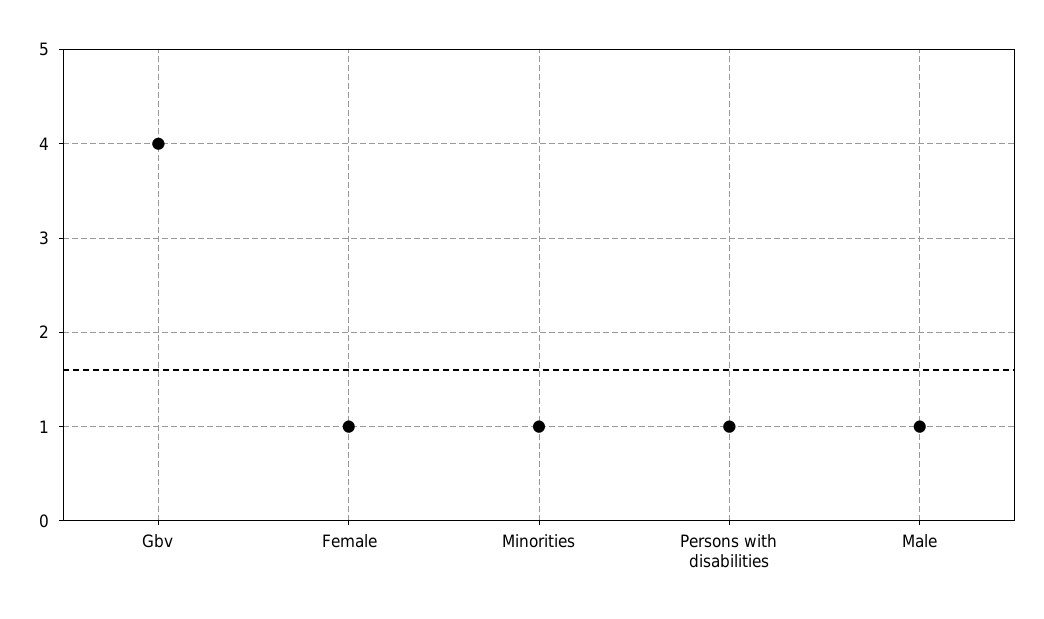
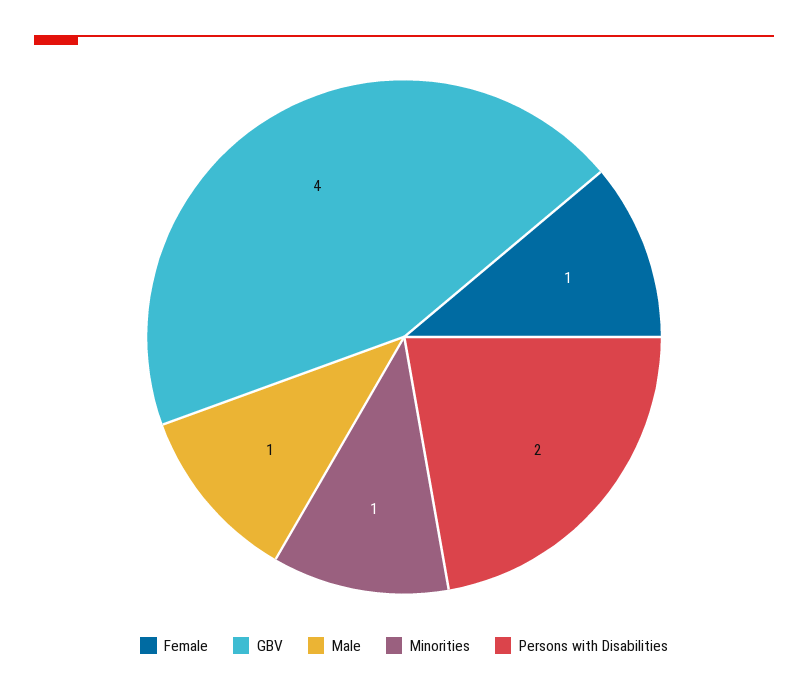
Persons with disabilities: 1 -> 2

